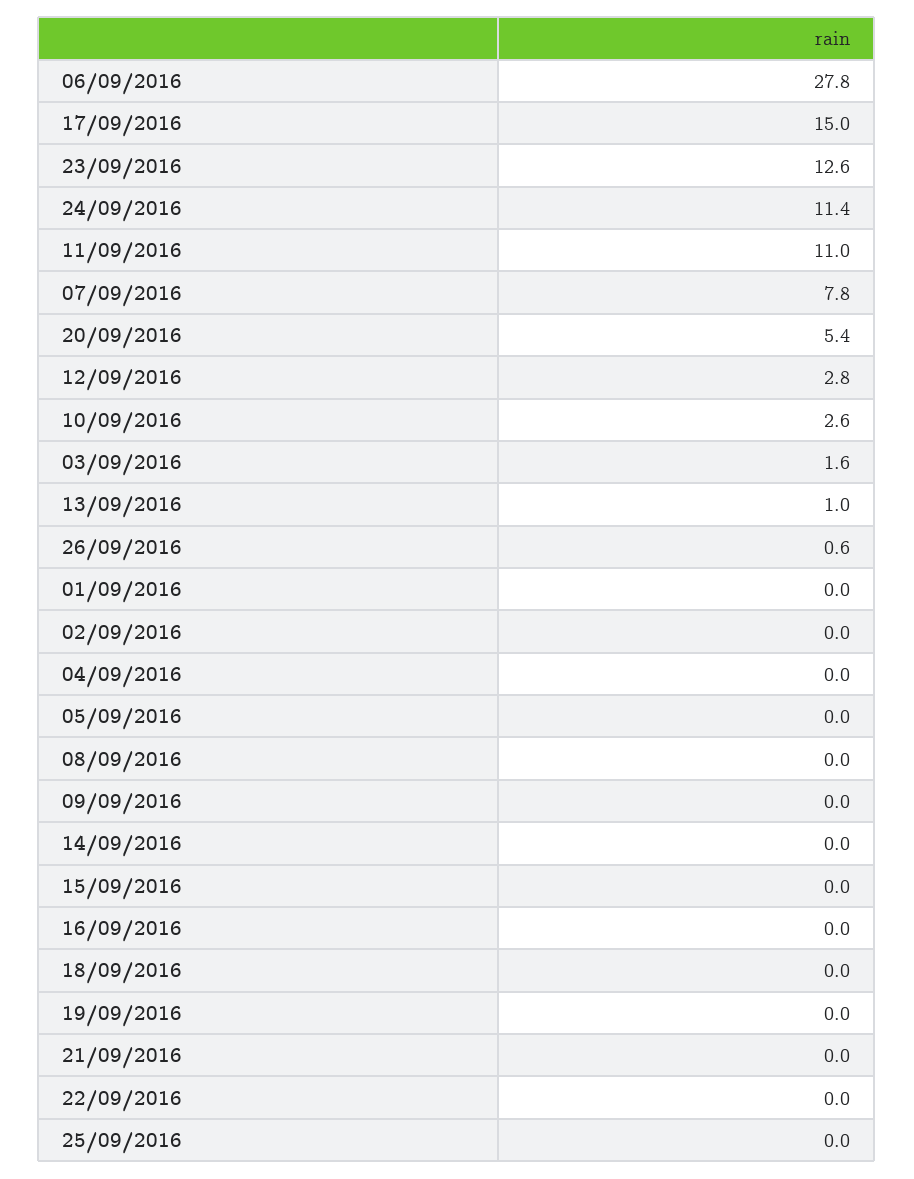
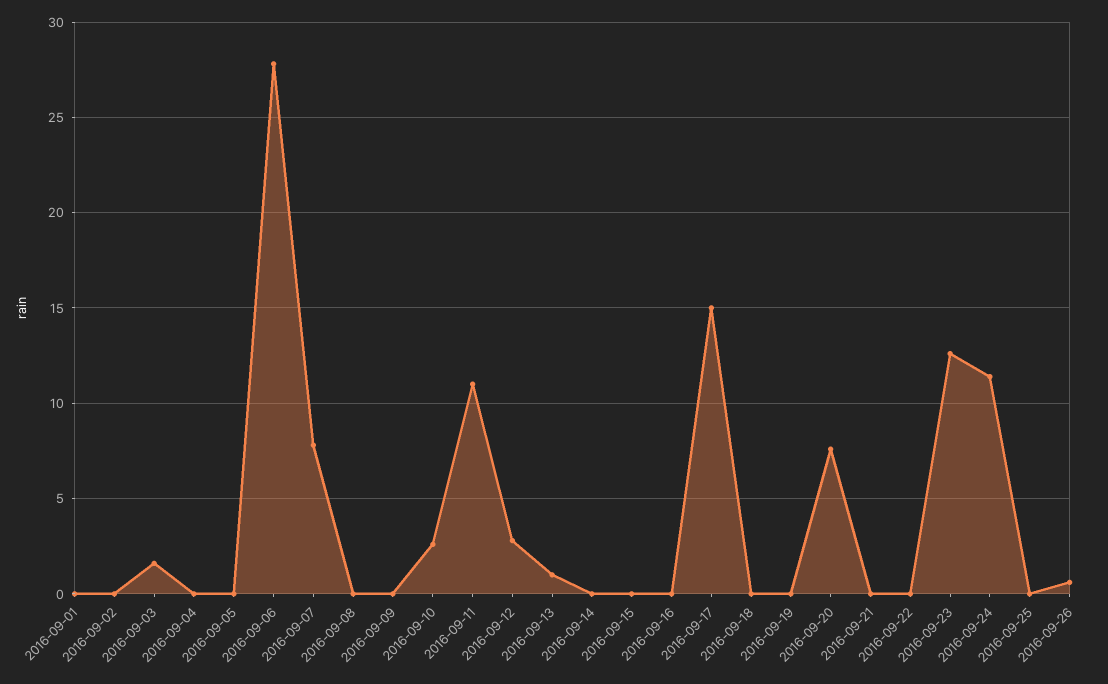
20/09/2016: 5.4 -> 7.5

